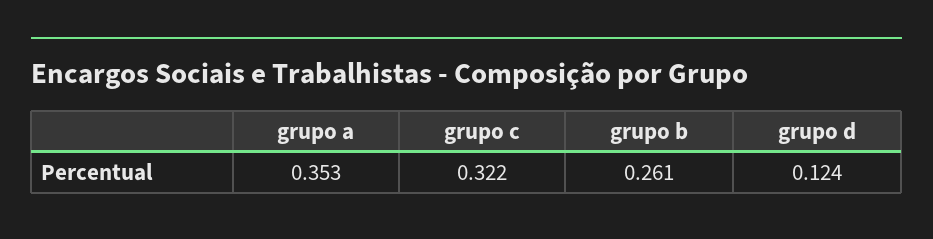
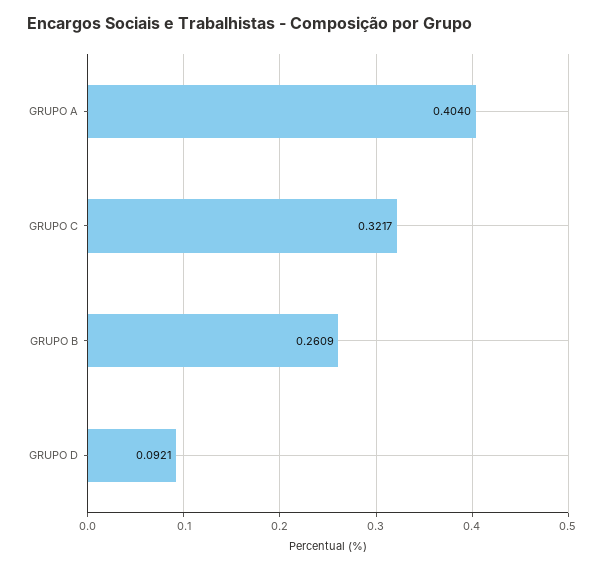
grupo a: 0.353 -> 0.404
grupo d: 0.124 -> 0.0921

